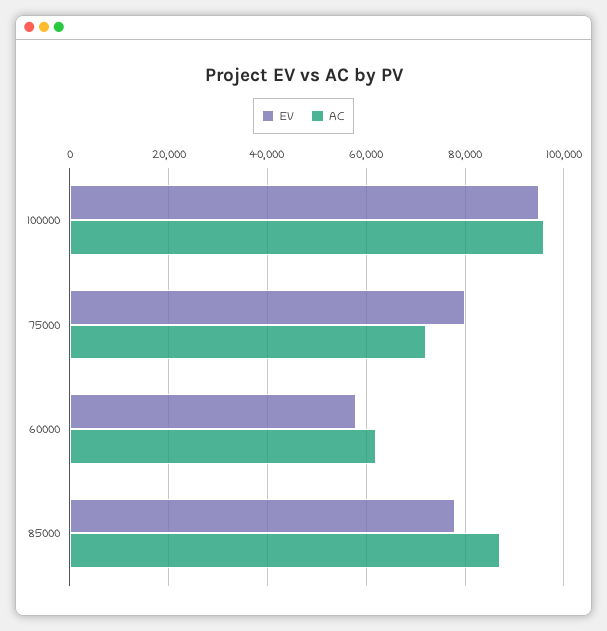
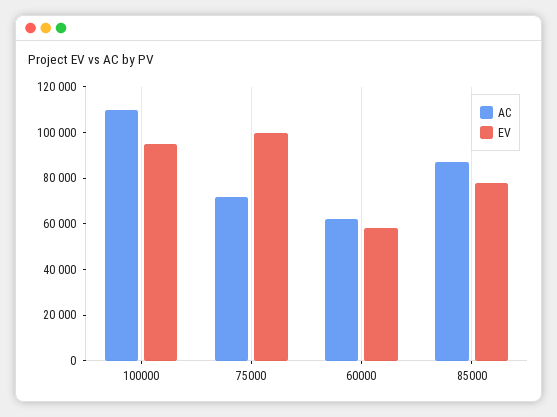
AC, 100000: 96000 -> 110000
EV, 75000: 80000 -> 100000

